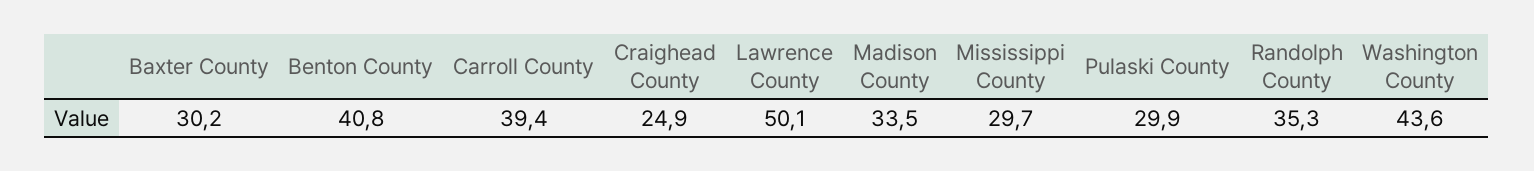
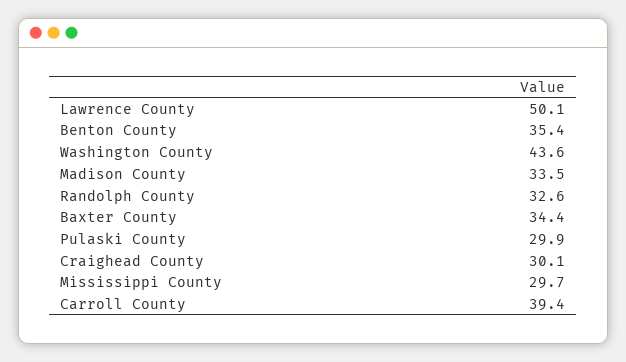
Baxter County: 30.2 -> 34.4
Benton County: 40.8 -> 35.4
Craighead County: 24.9 -> 30.1
Randolph County: 35.3 -> 32.6

